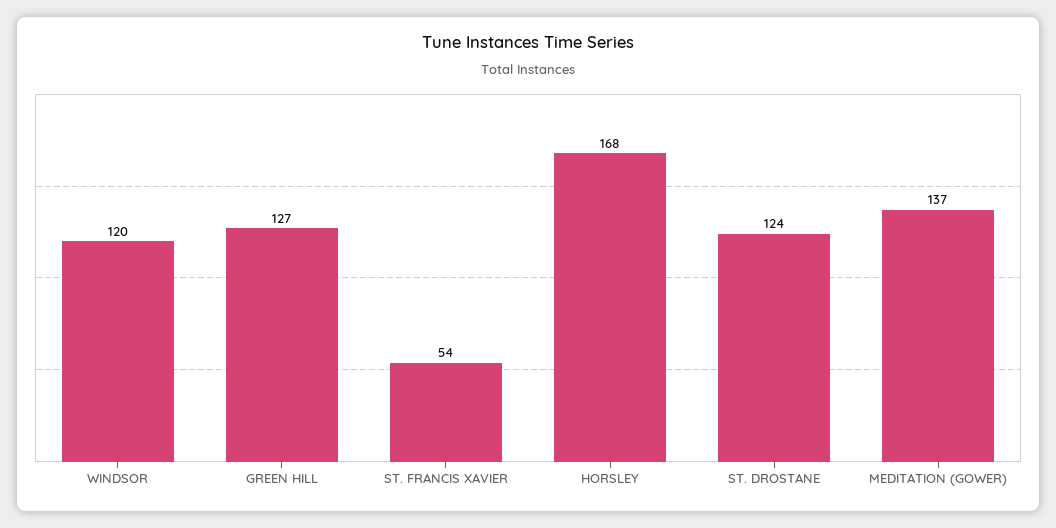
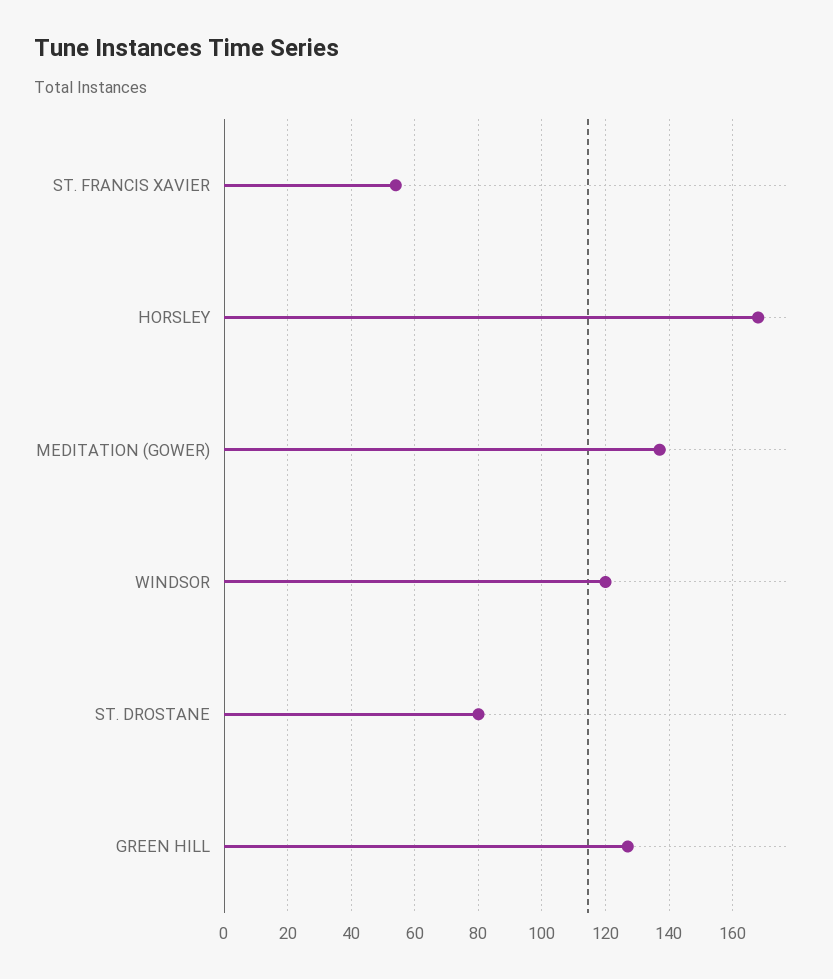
ST. DROSTANE: 124 -> 80

